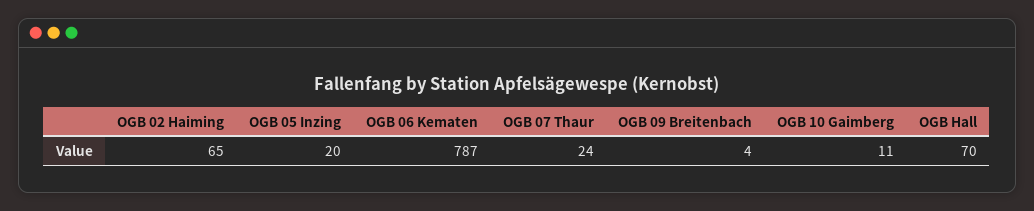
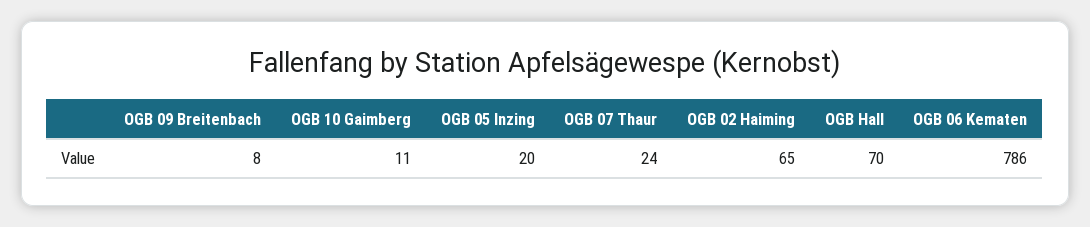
OGB 06 Kematen: 787 -> 786
OGB 09 Breitenbach: 4 -> 8

